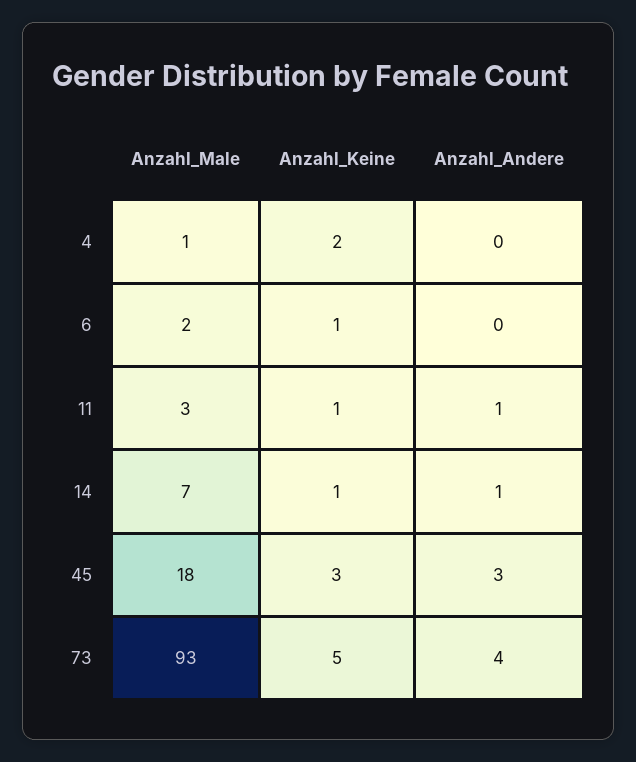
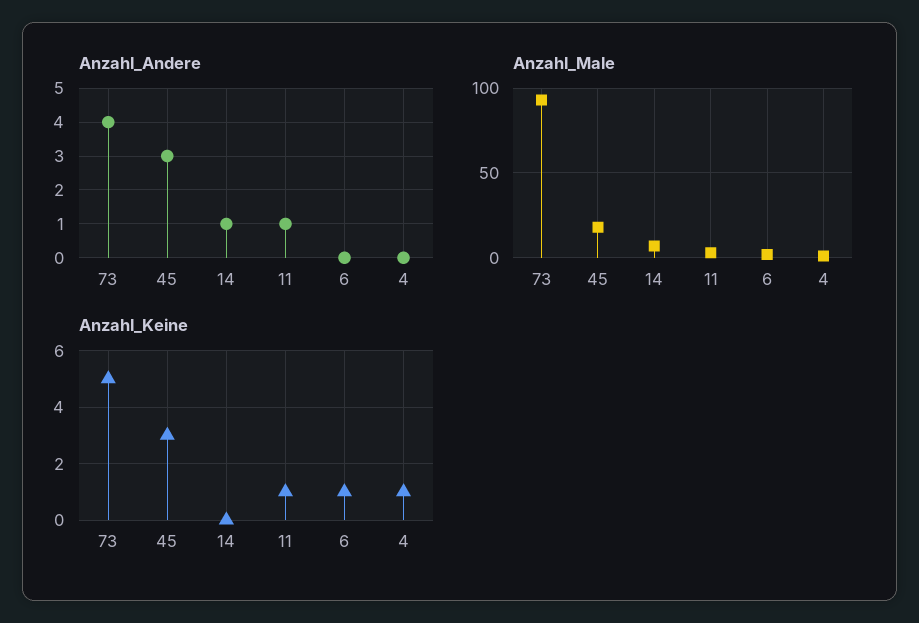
Anzahl_Keine, 4: 2 -> 1
Anzahl_Keine, 14: 1 -> 0

